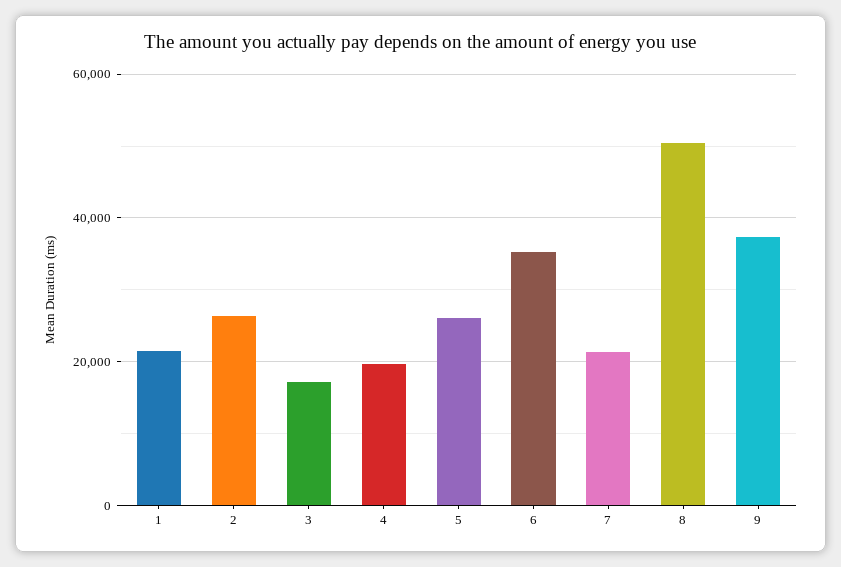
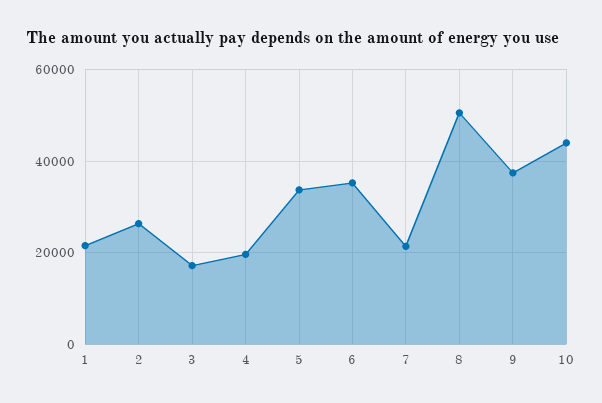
5: 26000 -> 34000
10: none -> 44000

